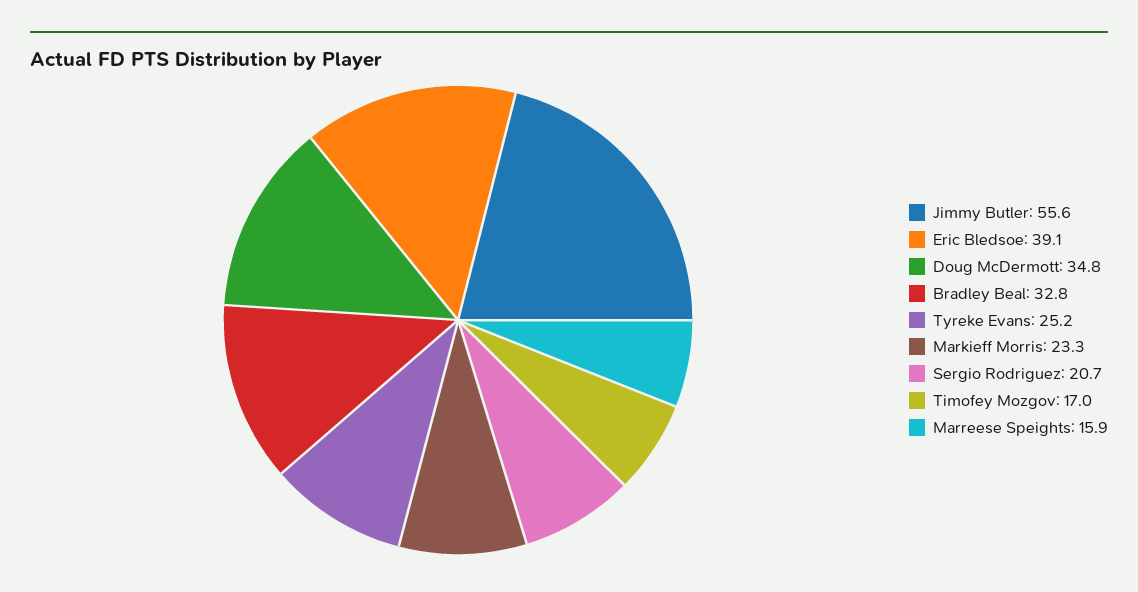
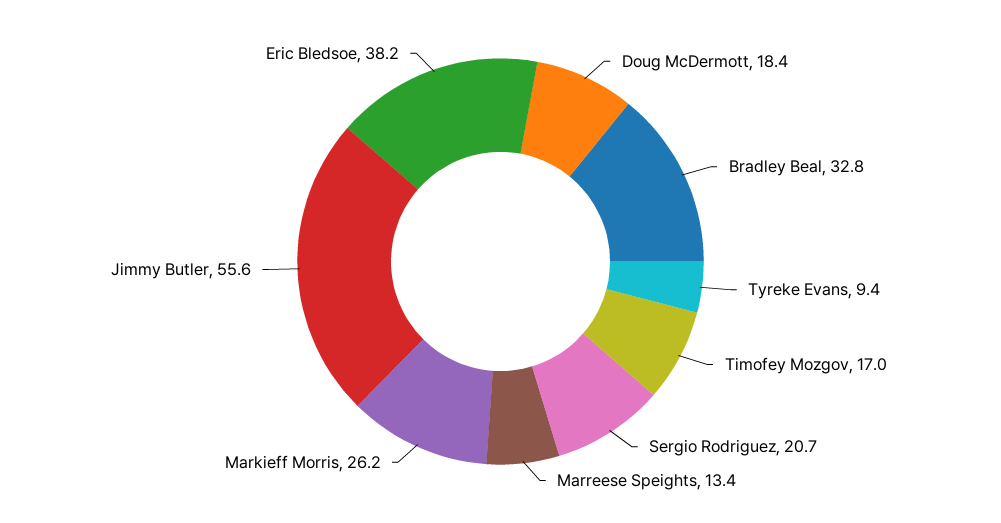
Eric Bledsoe: 39.1 -> 38.2
Doug McDermott: 34.8 -> 18.4
Tyreke Evans: 25.2 -> 9.4
Markieff Morris: 23.3 -> 26.2
Marreese Speights: 15.9 -> 13.4

